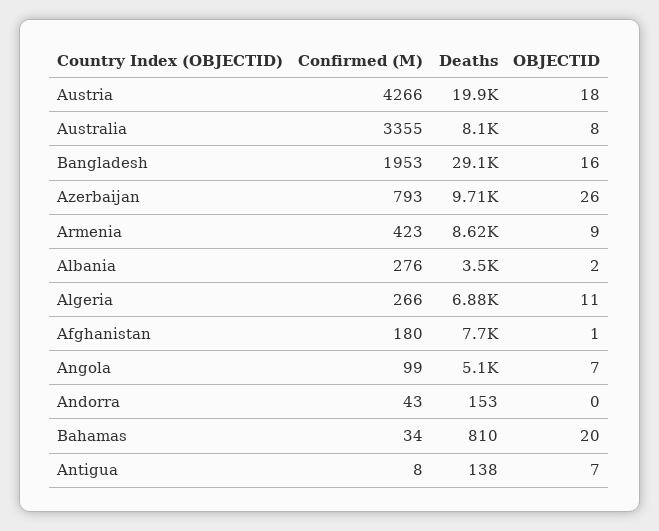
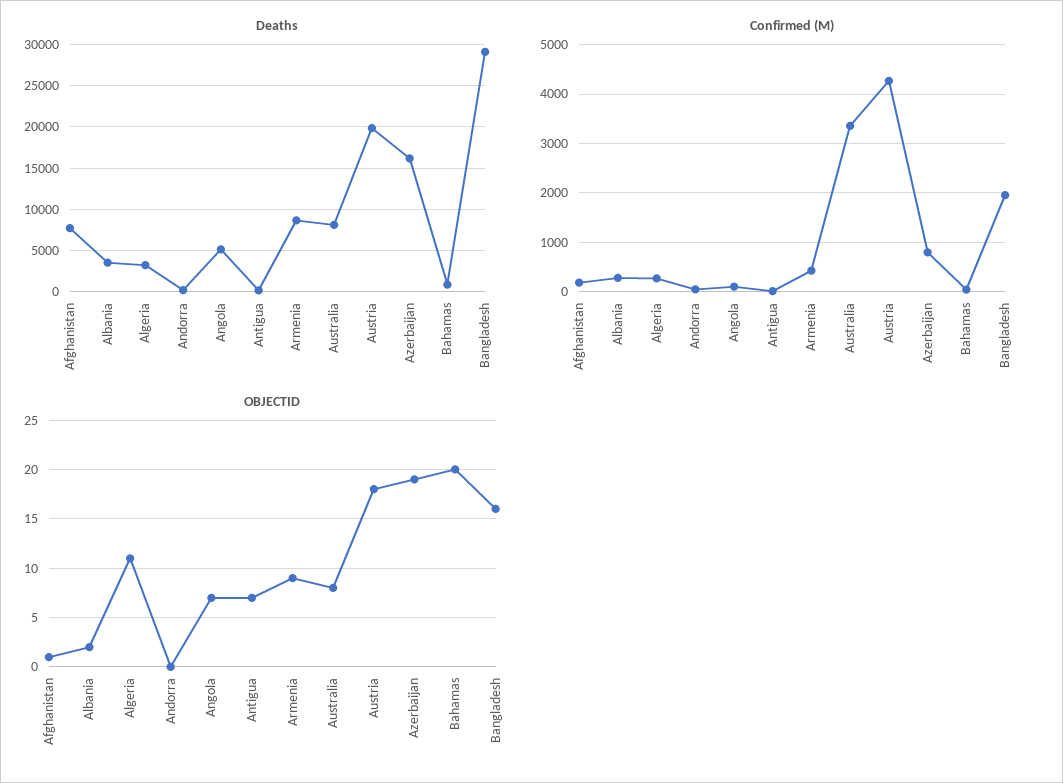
Deaths, Azerbaijan: 9710 -> 16000
OBJECTID, Azerbaijan: 26 -> 19
Deaths, Algeria: 6880 -> 3000

